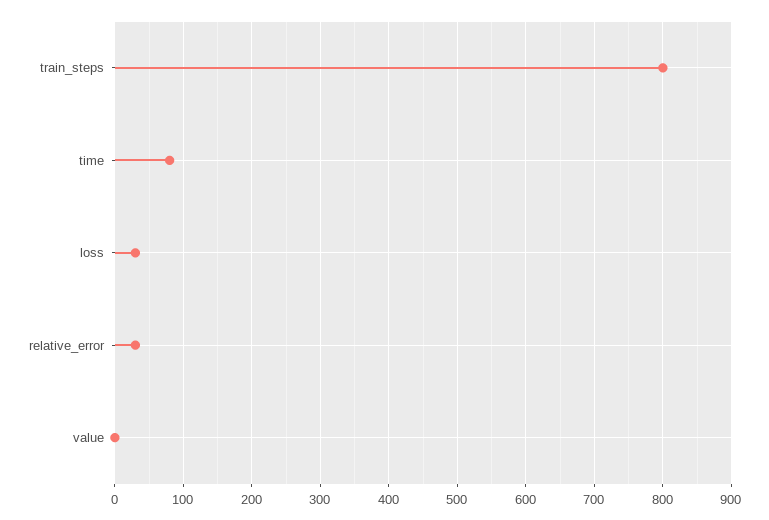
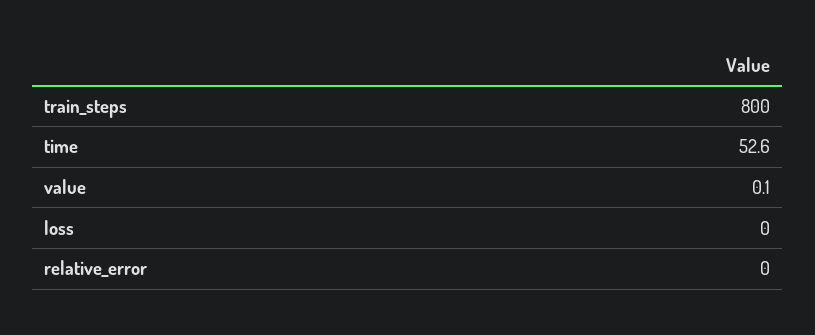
time: 80 -> 52.6
loss: 30 -> 0
relative_error: 30 -> 0

